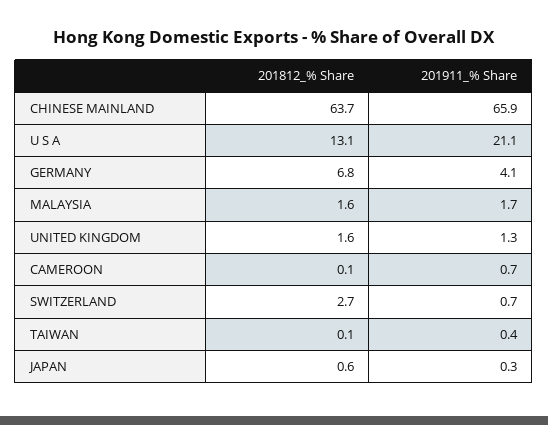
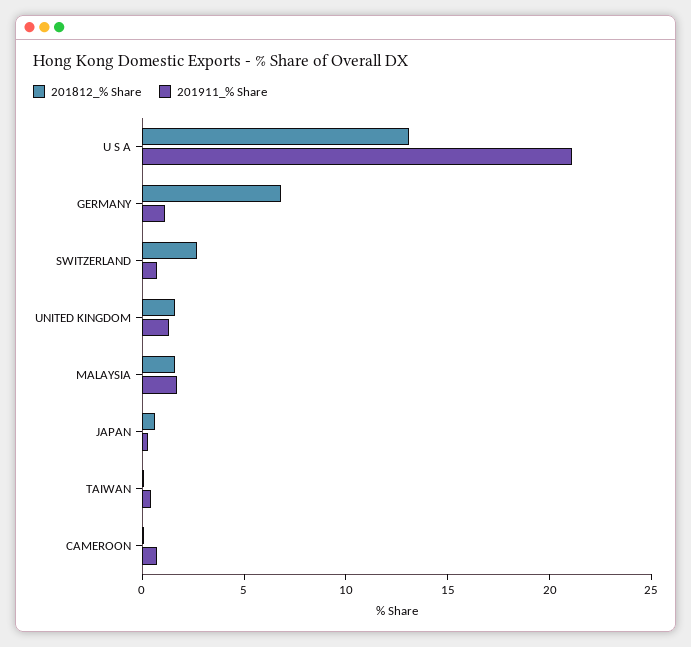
201812_% Share, CHINESE MAINLAND: 63.7 -> none
201911_% Share, CHINESE MAINLAND: 65.9 -> none
201911_% Share, GERMANY: 4.1 -> 1

